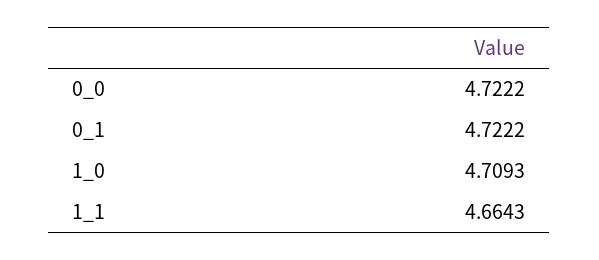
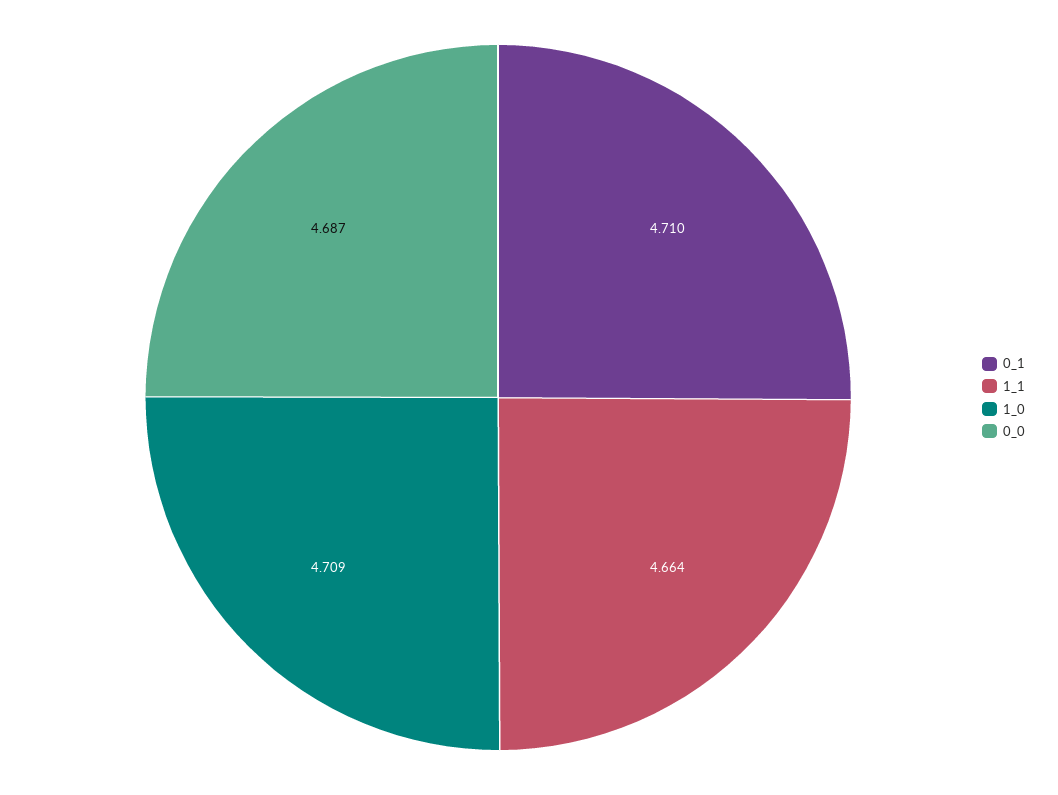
0_0: 4.7222 -> 4.687
0_1: 4.7222 -> 4.71

